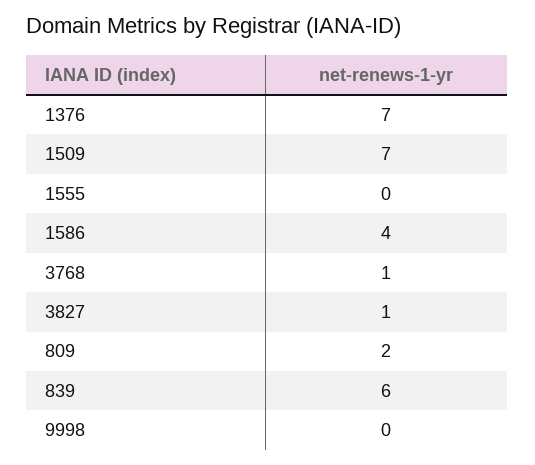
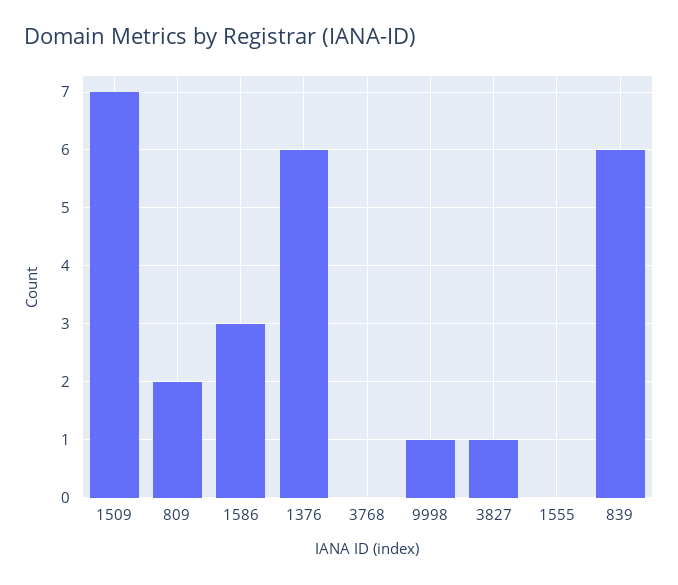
1376: 7 -> 6
1586: 4 -> 3
3768: 1 -> 0
9998: 0 -> 1

